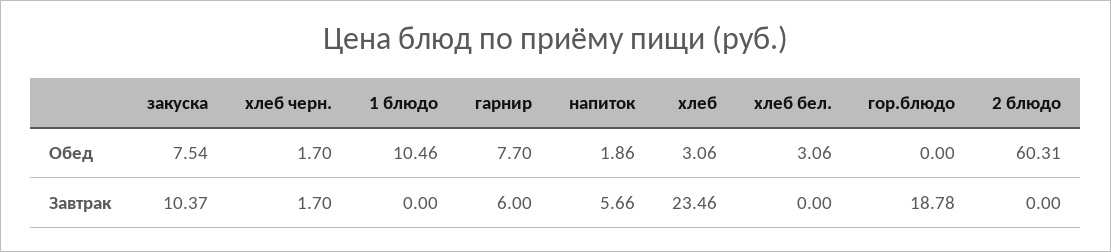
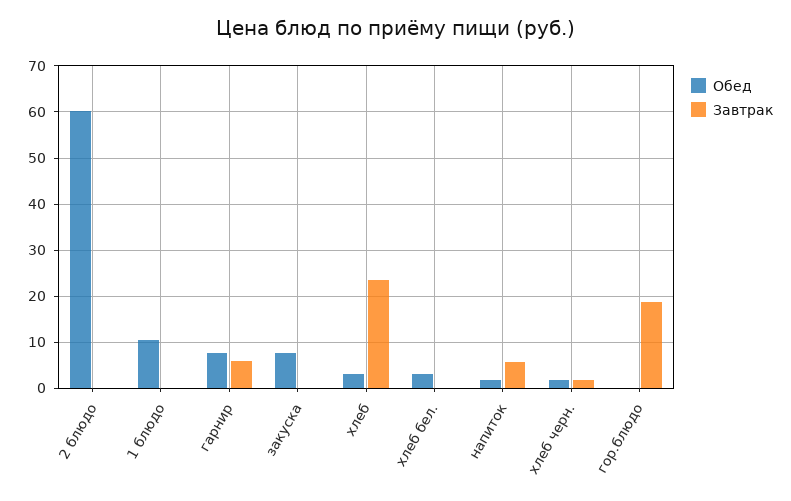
Завтрак, закуска: 10.37 -> 0

